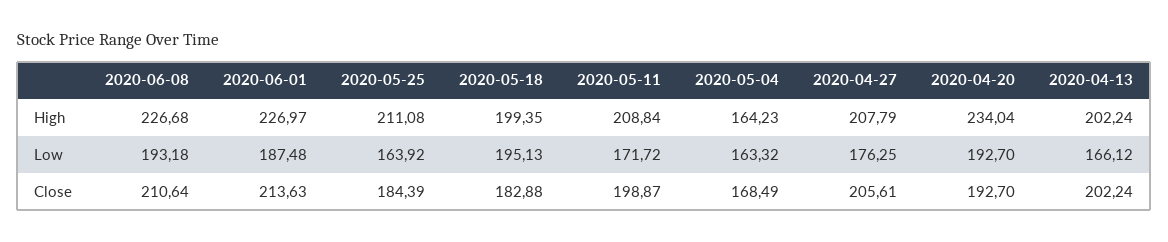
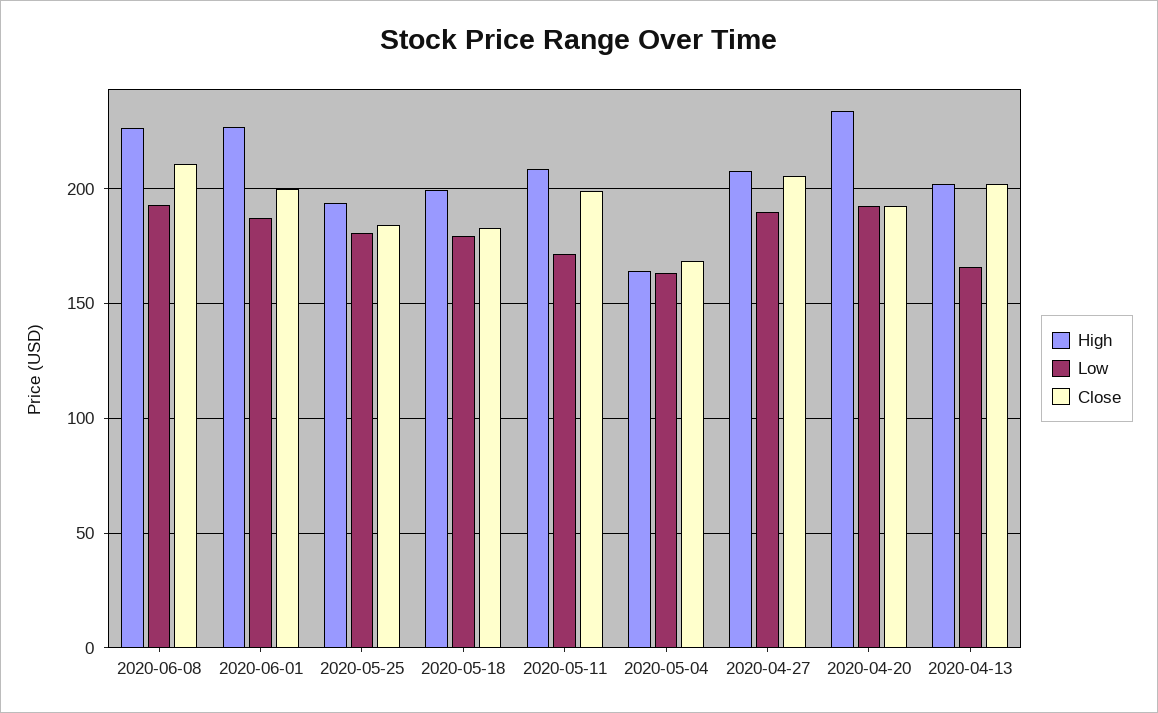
High, 2020-05-25: 211.08 -> 195
Low, 2020-05-25: 163.92 -> 180
Low, 2020-05-18: 195.13 -> 180
Low, 2020-04-27: 176.25 -> 190
Close, 2020-06-01: 213.63 -> 200

